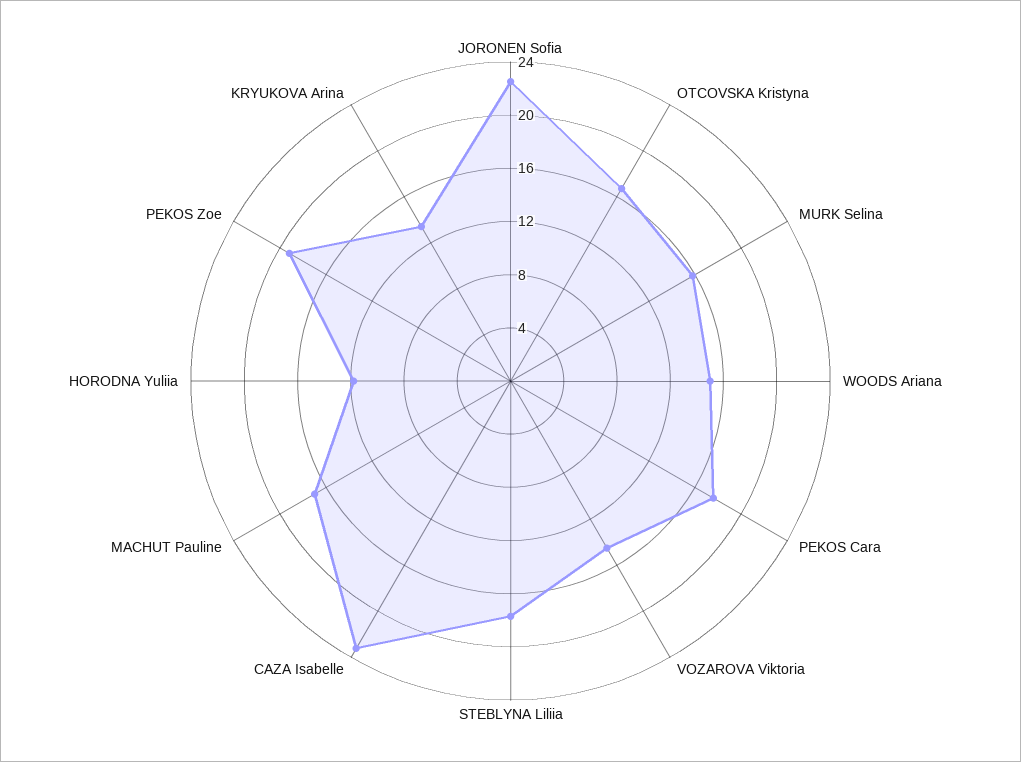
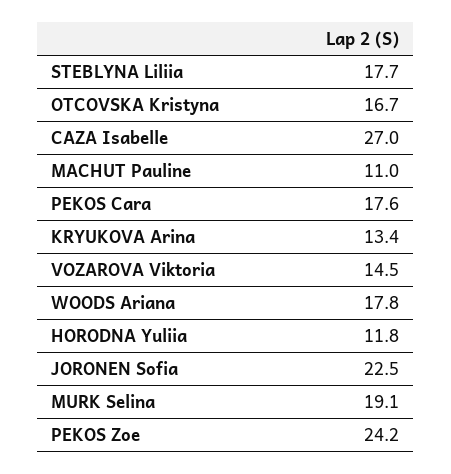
MURK Selina: 16 -> 19.1
WOODS Ariana: 15 -> 17.8
CAZA Isabelle: 23 -> 27
MACHUT Pauline: 17 -> 11
PEKOS Zoe: 19 -> 24.2

